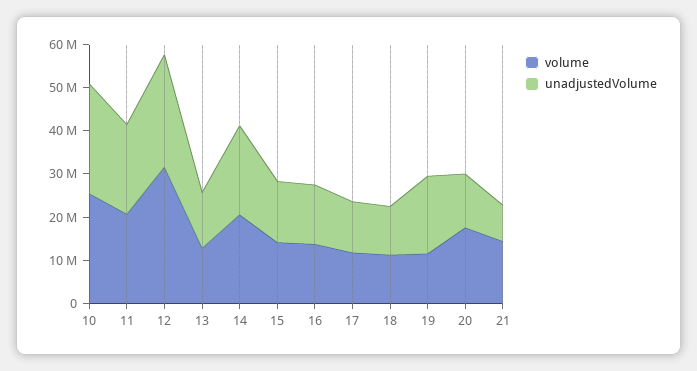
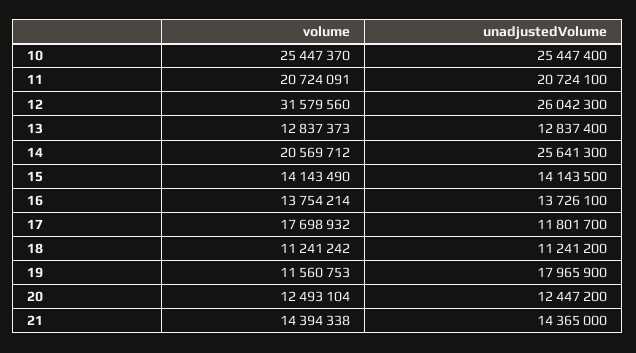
unadjustedVolume, 14: 20000000 -> 25641300
volume, 17: 12000000 -> 17698932
volume, 20: 18000000 -> 12493104
unadjustedVolume, 21: 8000000 -> 14365000

